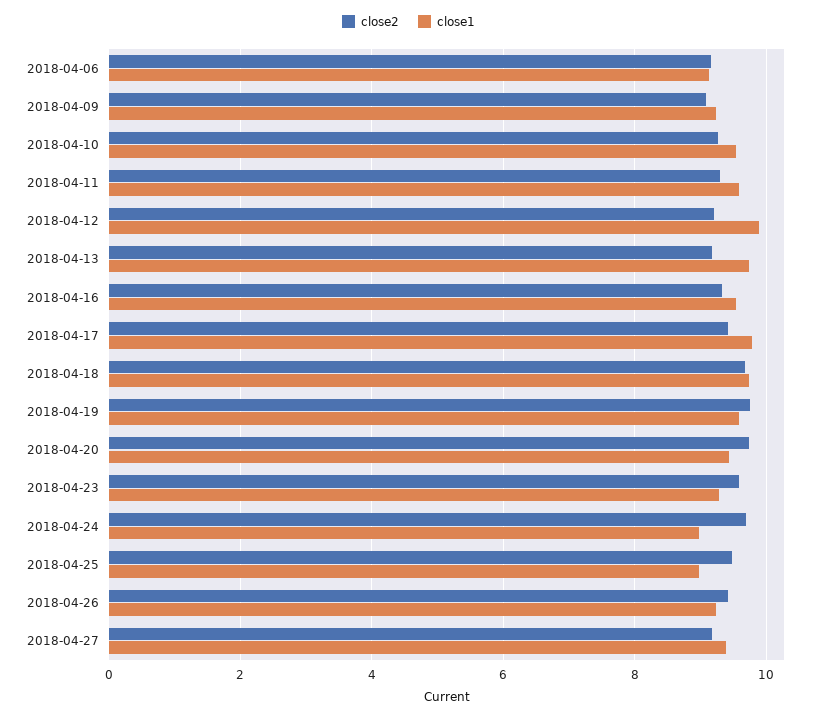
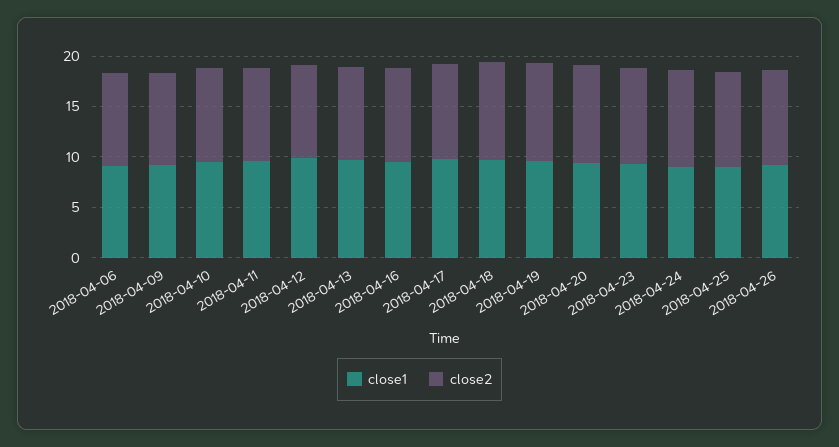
close2, 2018-04-27: 9.2 -> none
close1, 2018-04-27: 9.4 -> none

